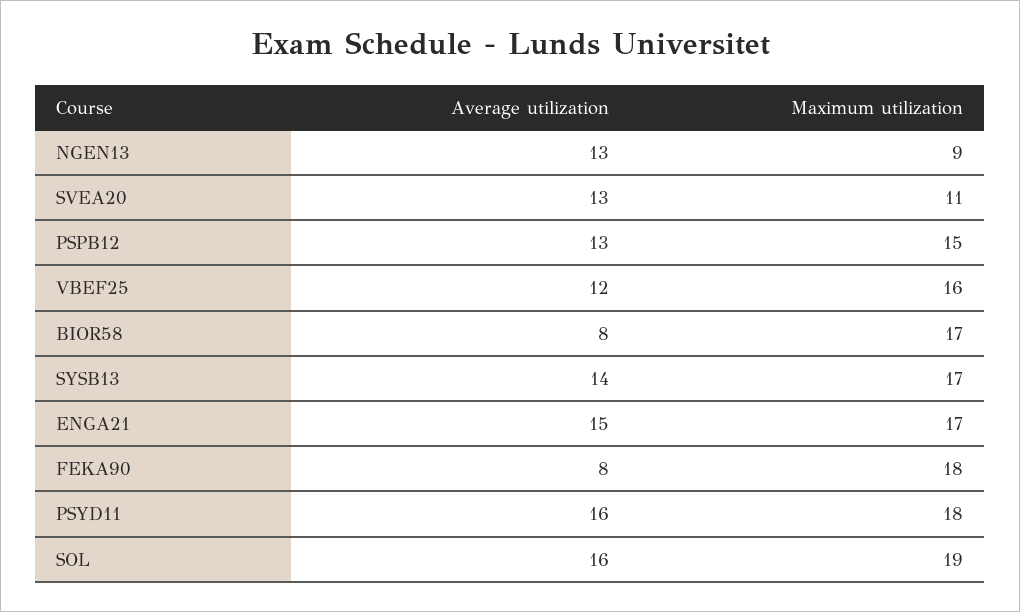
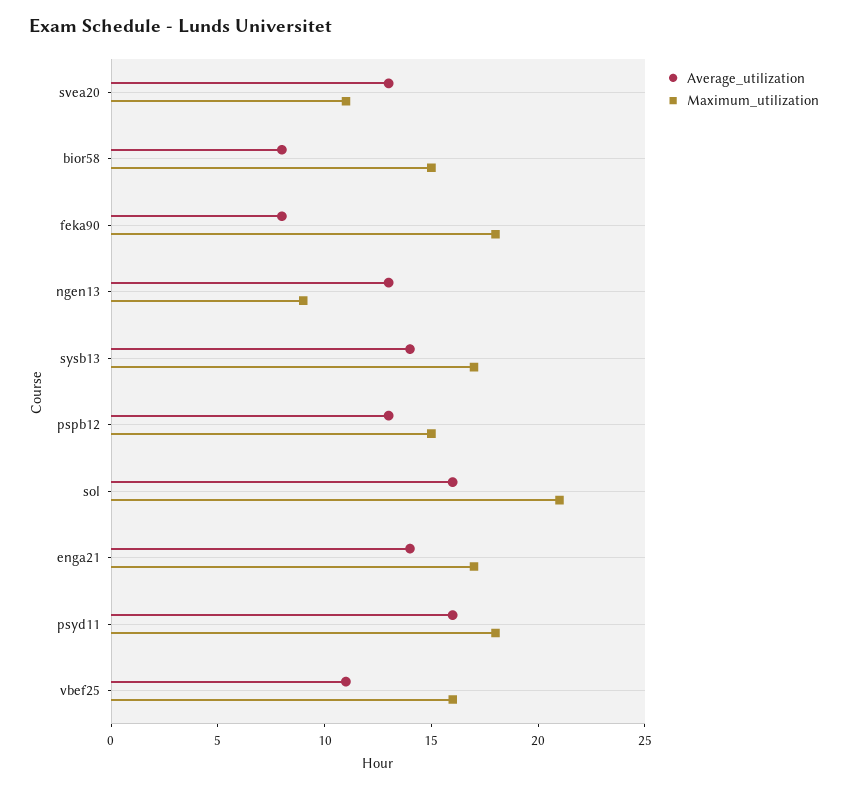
Average utilization, VBEF25: 12 -> 11
Maximum utilization, BIOR58: 17 -> 15
Average utilization, ENGA21: 15 -> 14
Maximum utilization, SOL: 19 -> 21

